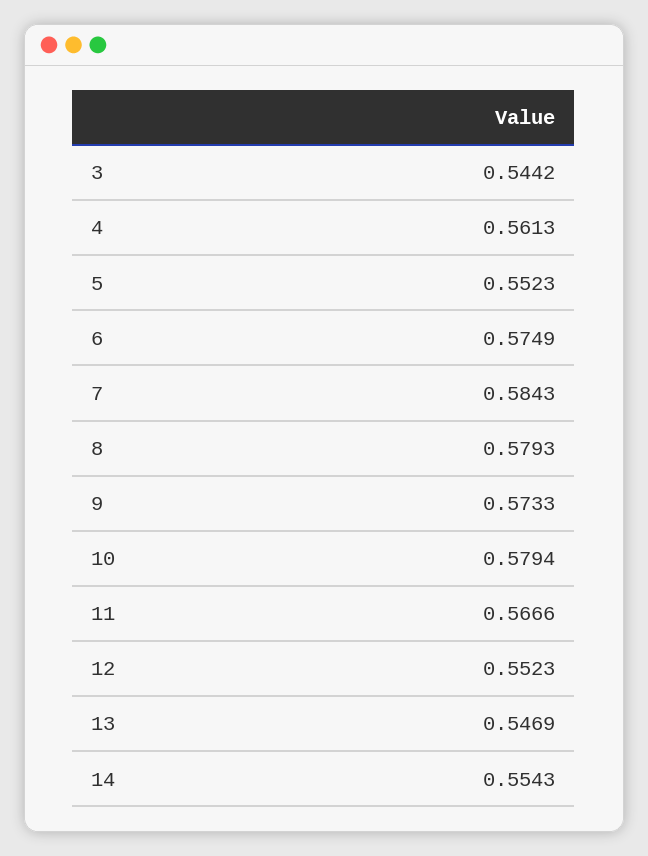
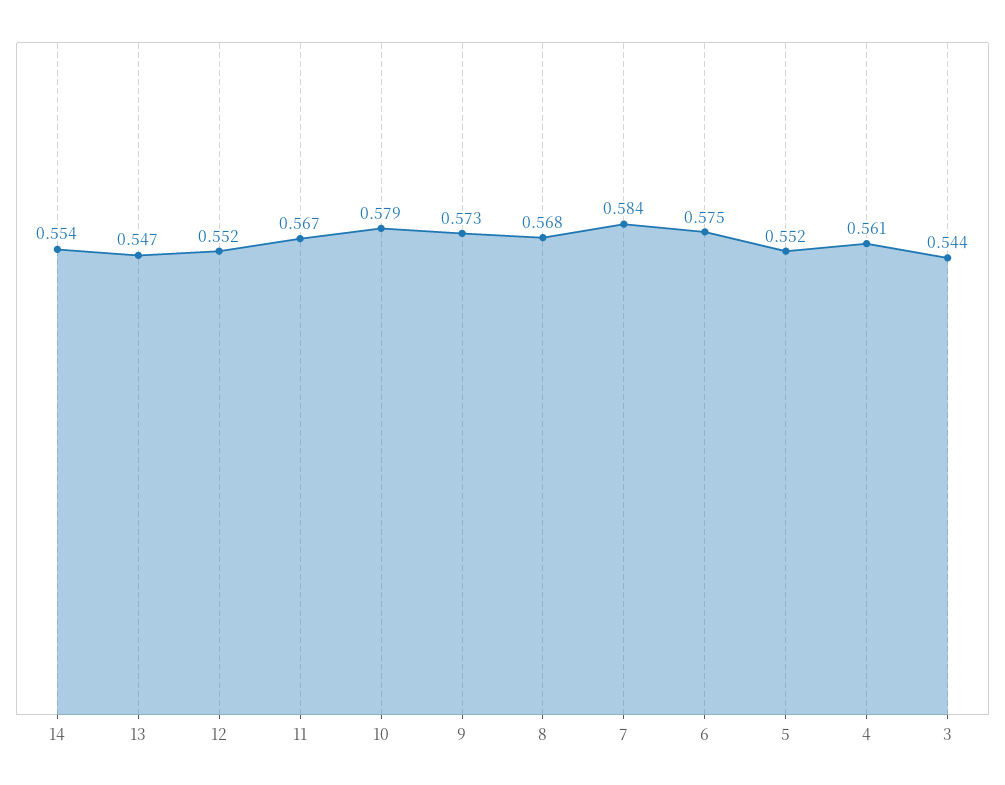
8: 0.5793 -> 0.568

